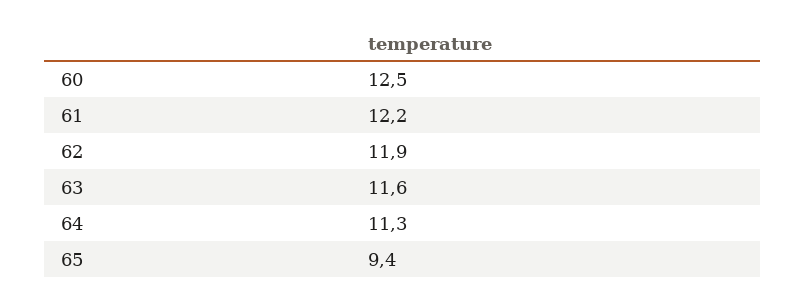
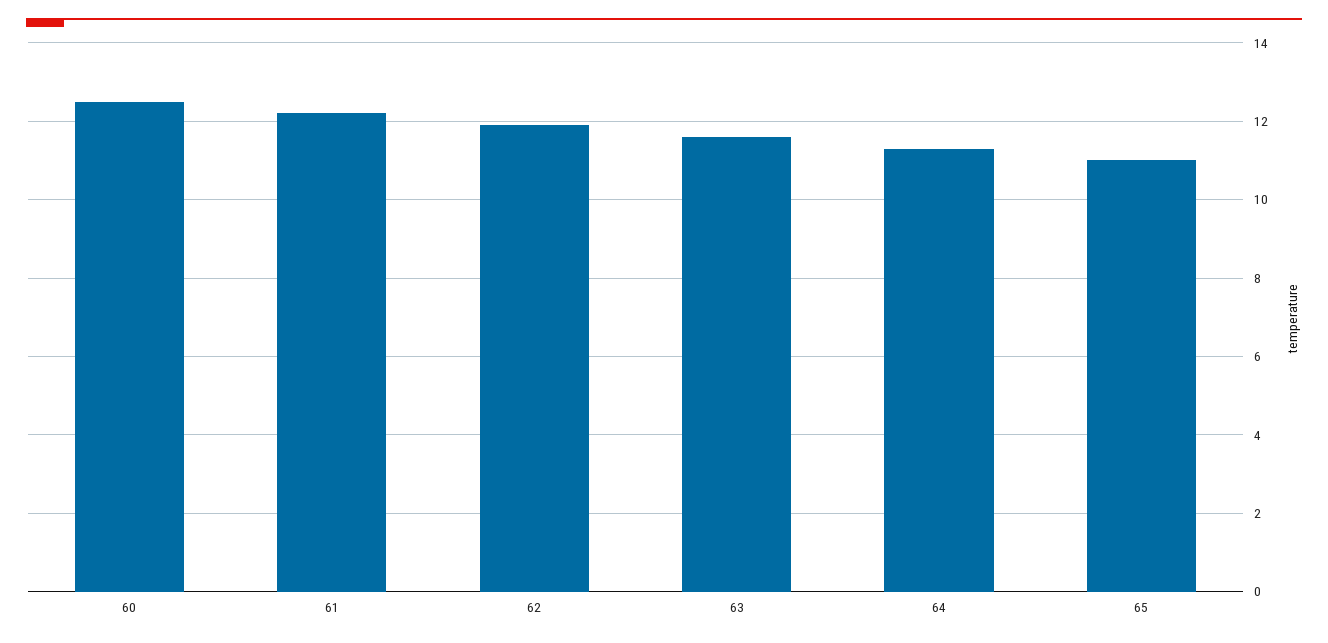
65: 9.4 -> 11

